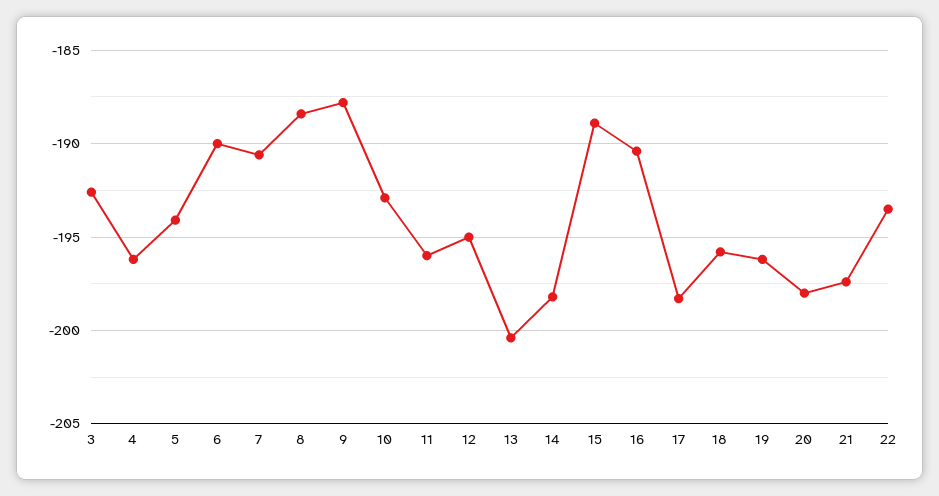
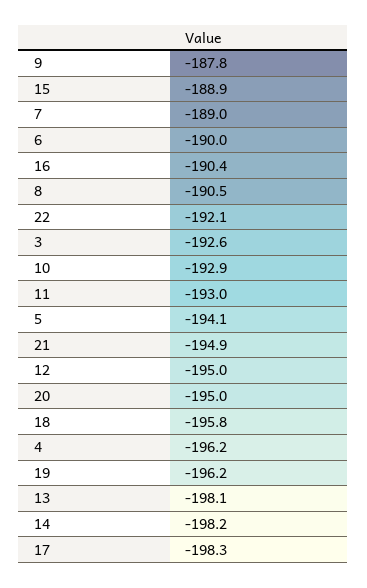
7: -190.5 -> -189
8: -188.5 -> -190.5
11: -196 -> -193
13: -200.5 -> -198.1
20: -198 -> -195
21: -197.5 -> -194.9
22: -193.5 -> -192.1

